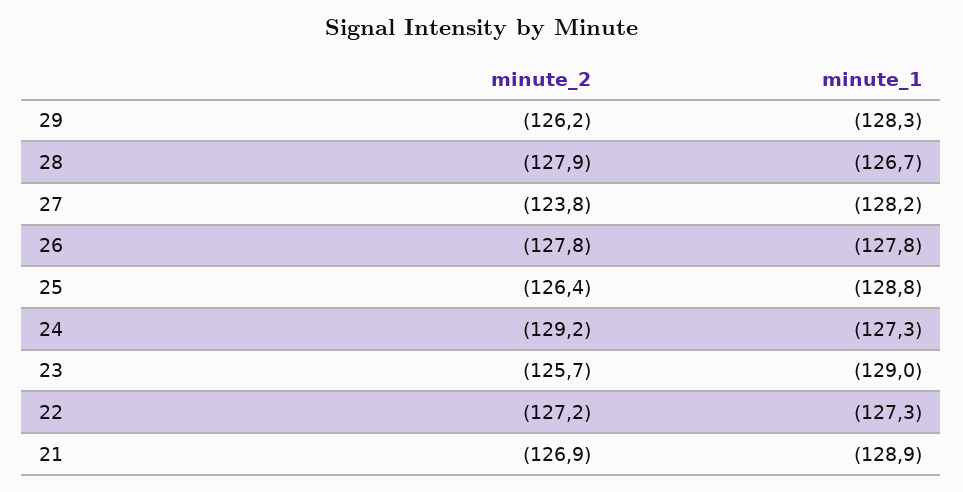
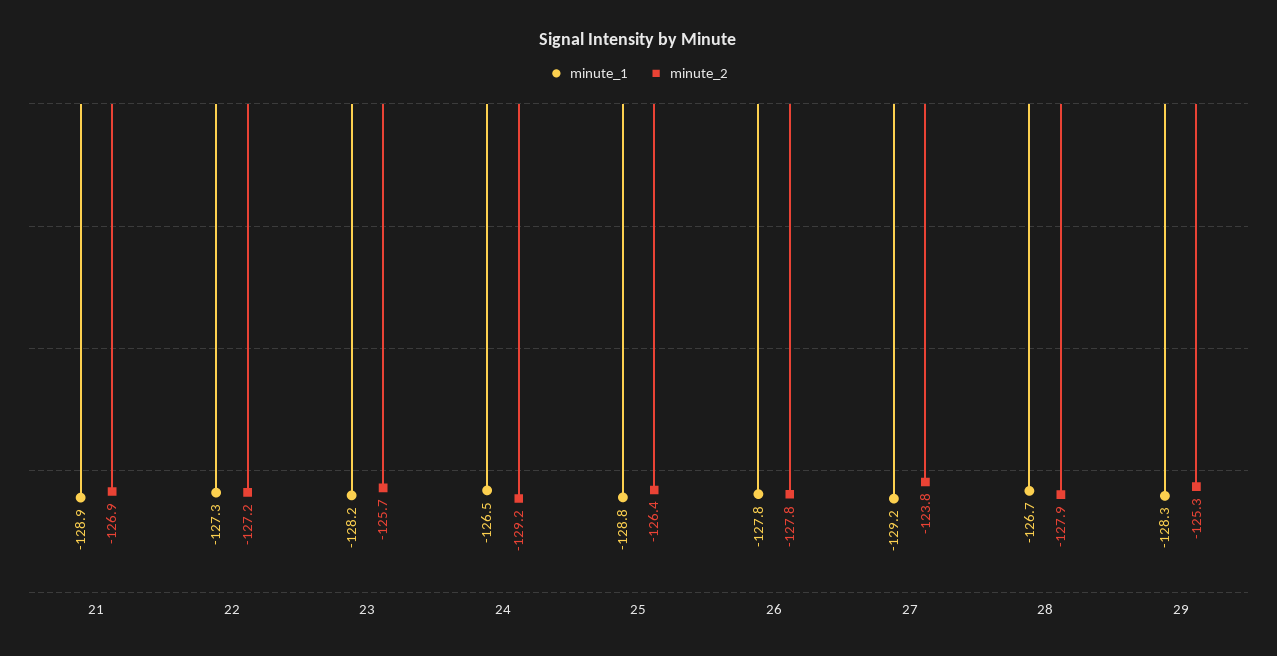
minute_2, 29: -126.2 -> -125.3
minute_1, 27: -128.2 -> -129.2
minute_1, 24: -127.3 -> -126.5
minute_1, 23: -129 -> -128.2

